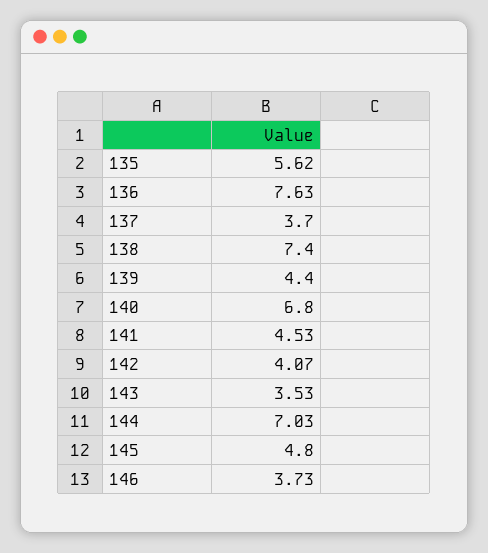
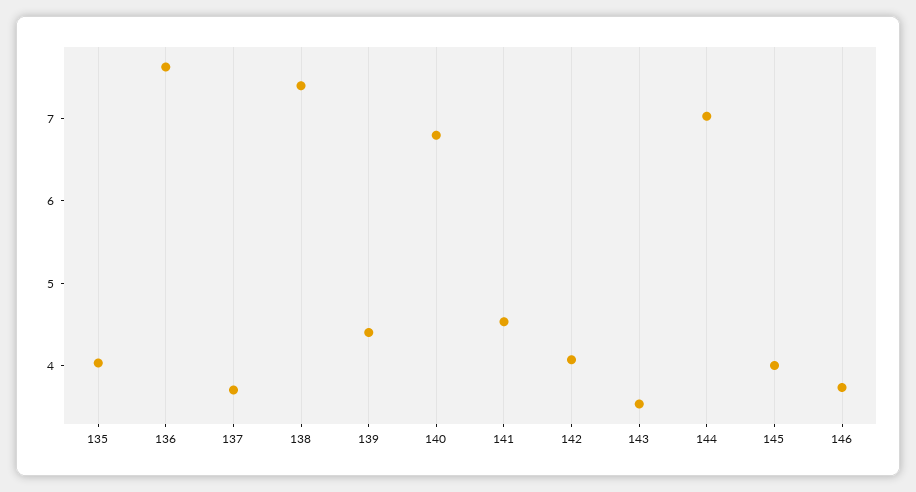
135: 5.62 -> 4
145: 4.8 -> 4

